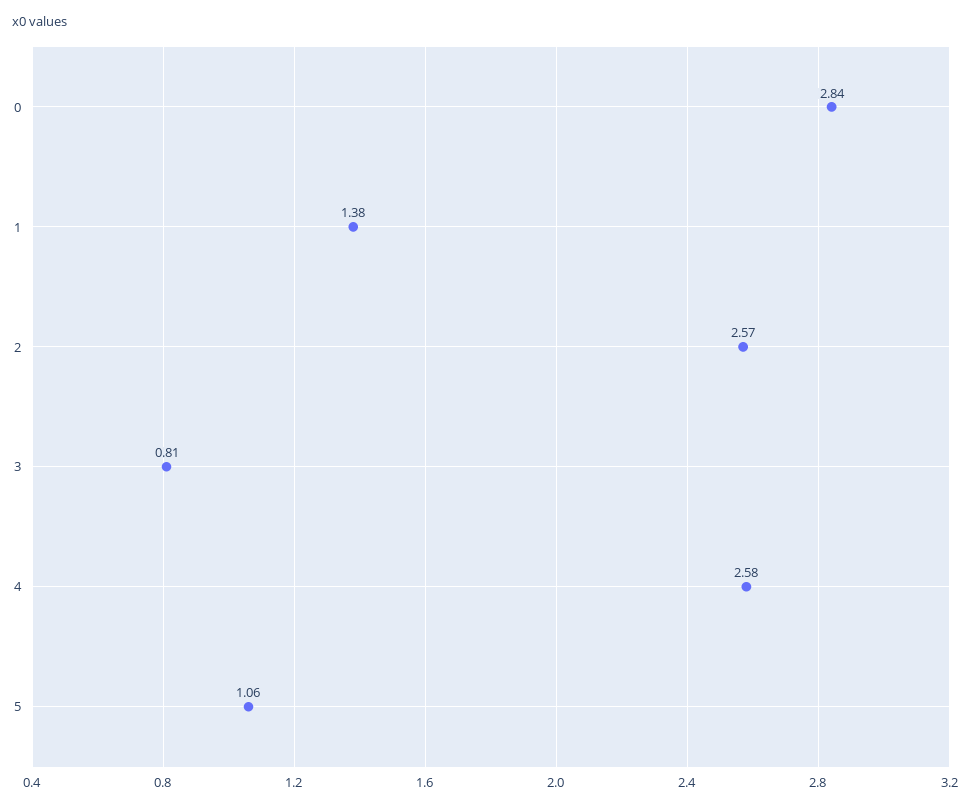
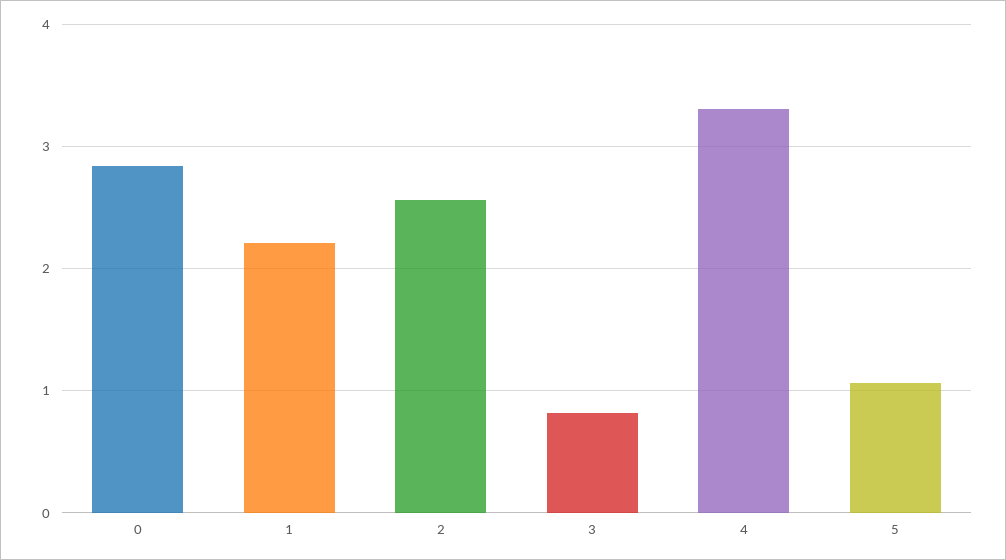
1: 1.38 -> 2.2
4: 2.58 -> 3.3

